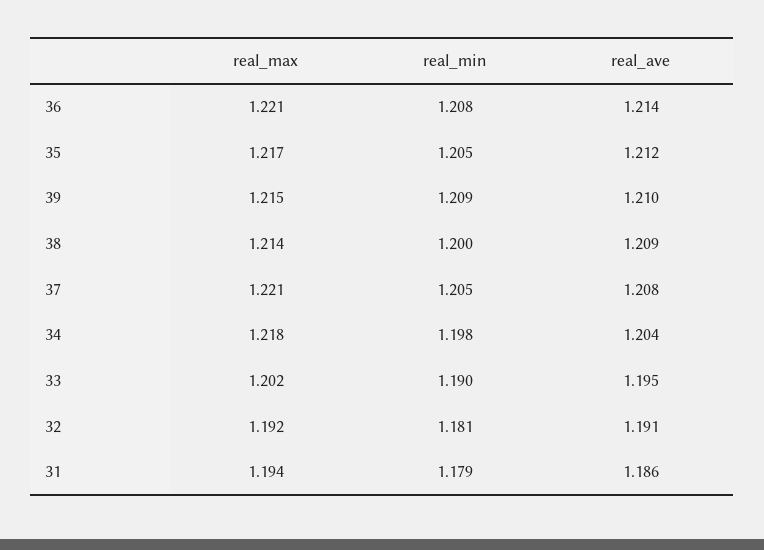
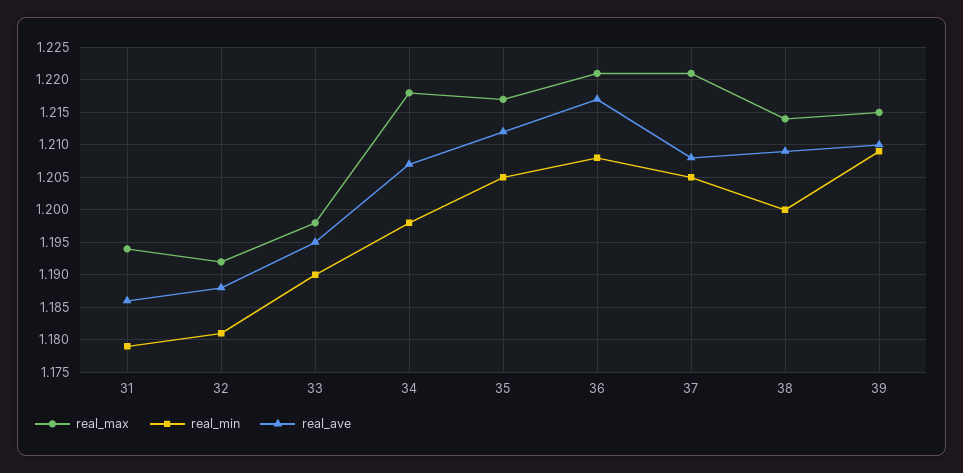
real_ave, 36: 1.214 -> 1.217
real_ave, 34: 1.204 -> 1.207
real_max, 33: 1.202 -> 1.198
real_ave, 32: 1.191 -> 1.188

